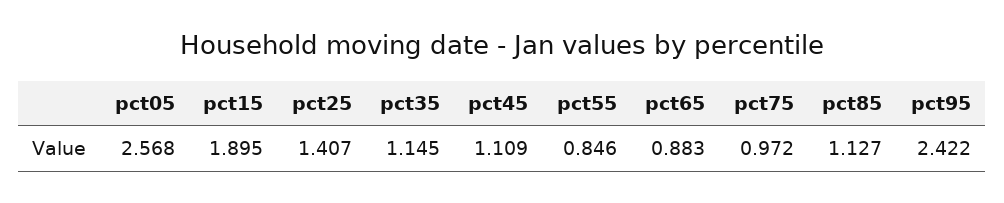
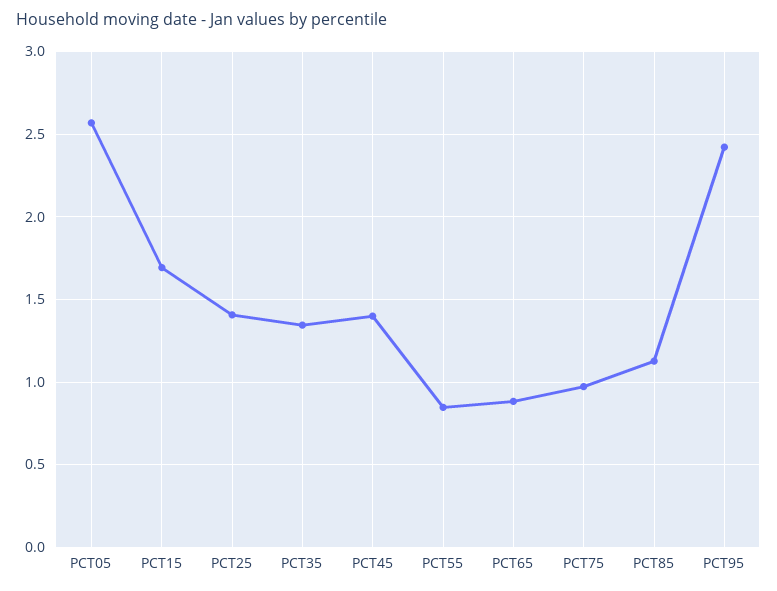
pct15: 1.895 -> 1.7
pct35: 1.145 -> 1.35
pct45: 1.109 -> 1.4

